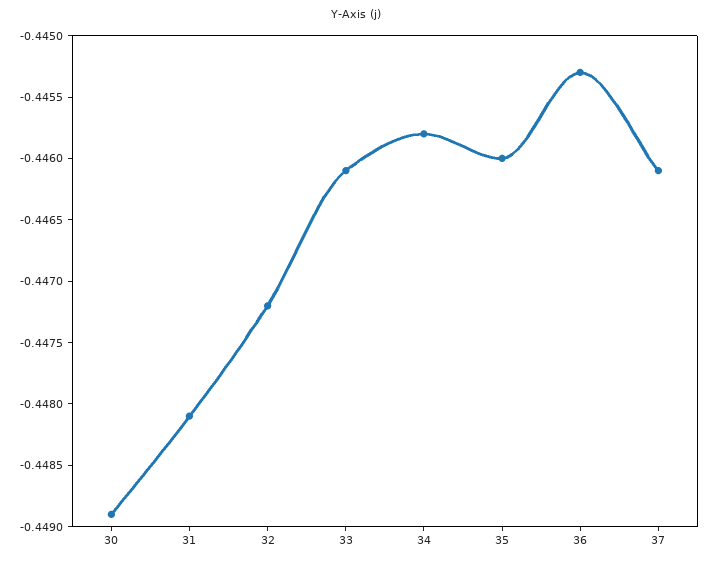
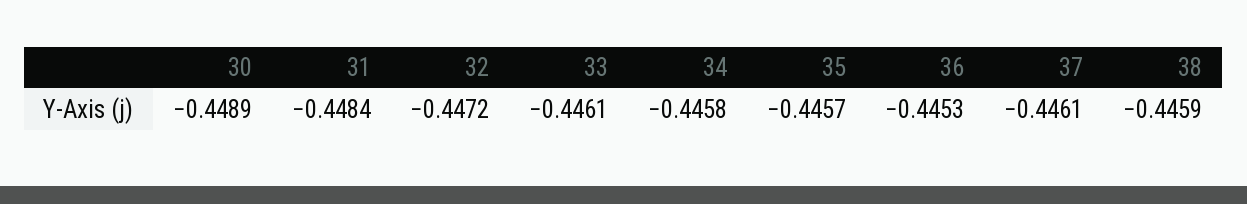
31: -0.4481 -> -0.4484
35: -0.446 -> -0.4457
38: none -> -0.4459

